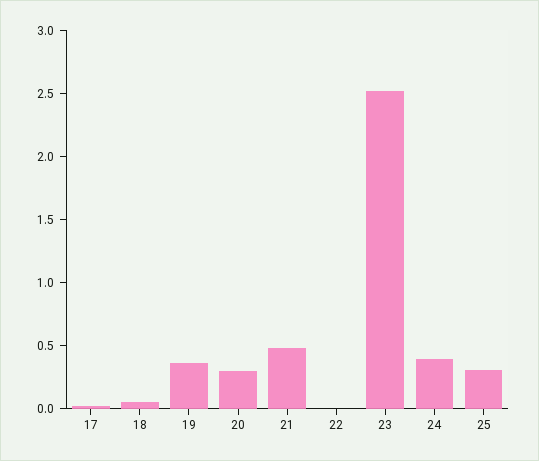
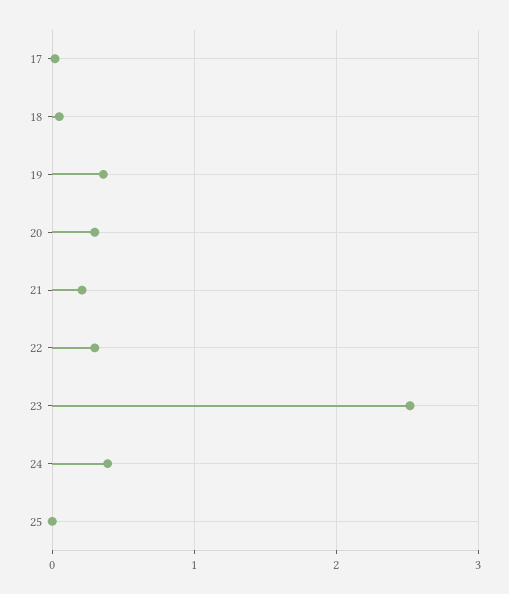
21: 0.5 -> 0.2
22: 0 -> 0.3
25: 0.3 -> 0

